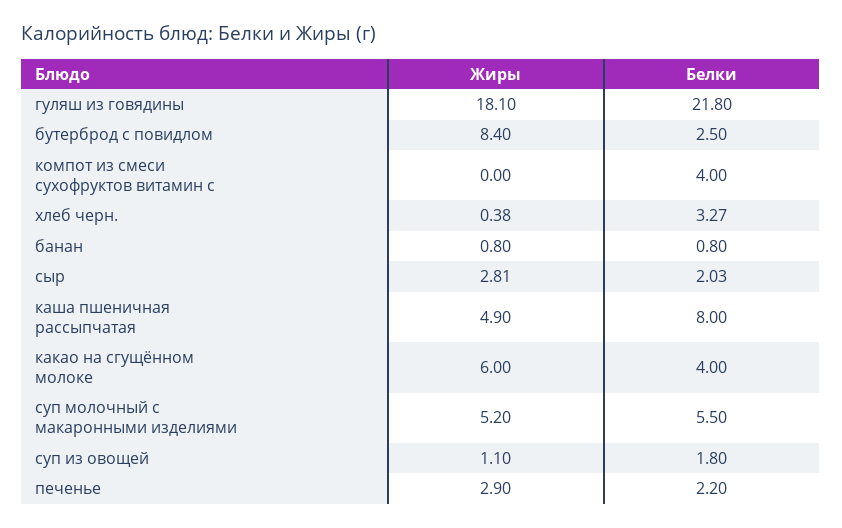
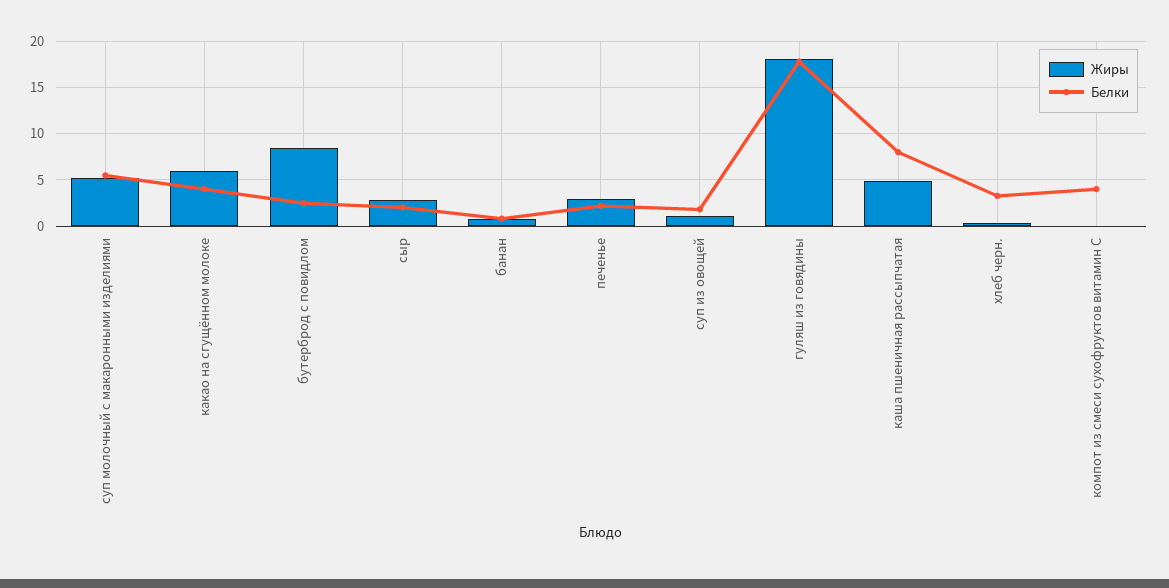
Белки, гуляш из говядины: 21.8 -> 18

